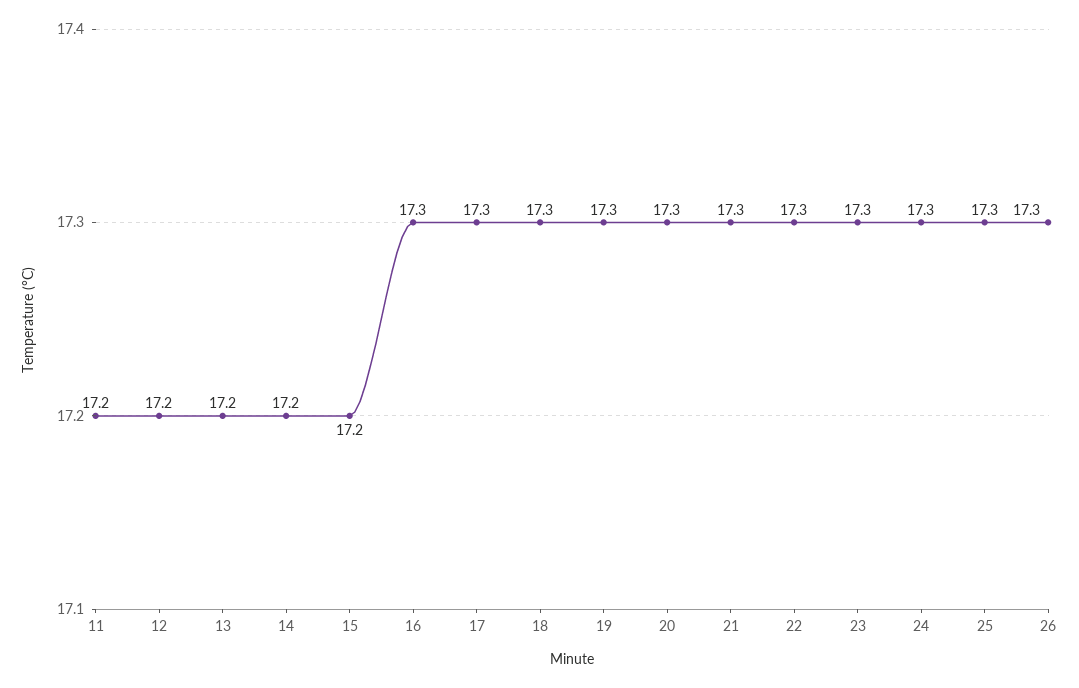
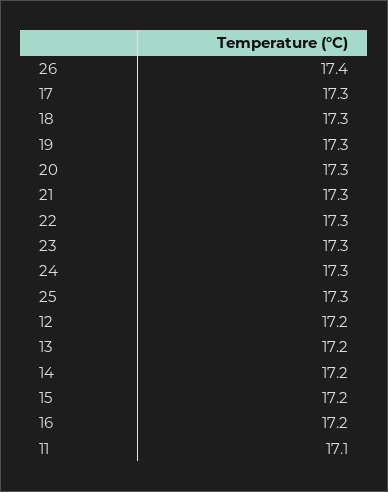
11: 17.2 -> 17.1
16: 17.3 -> 17.2
26: 17.3 -> 17.4

